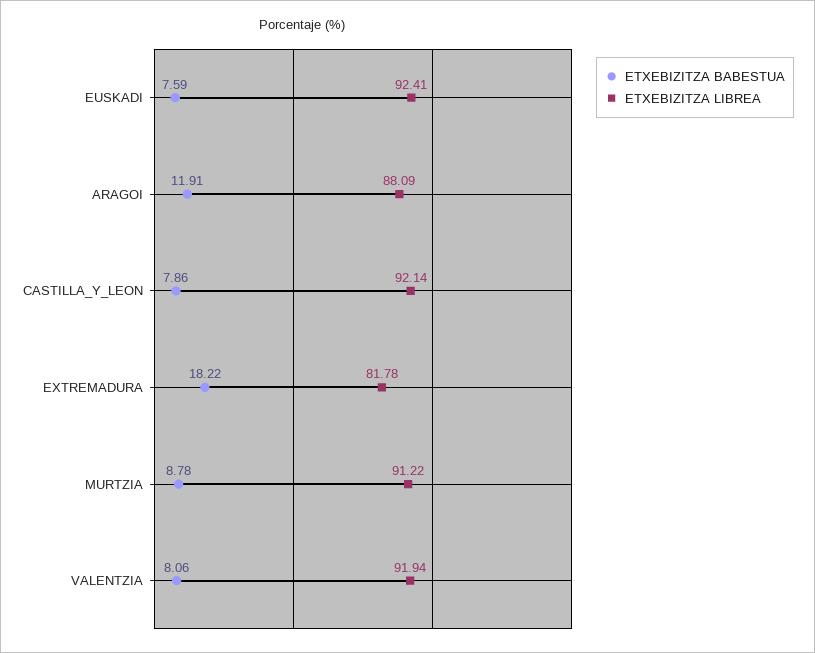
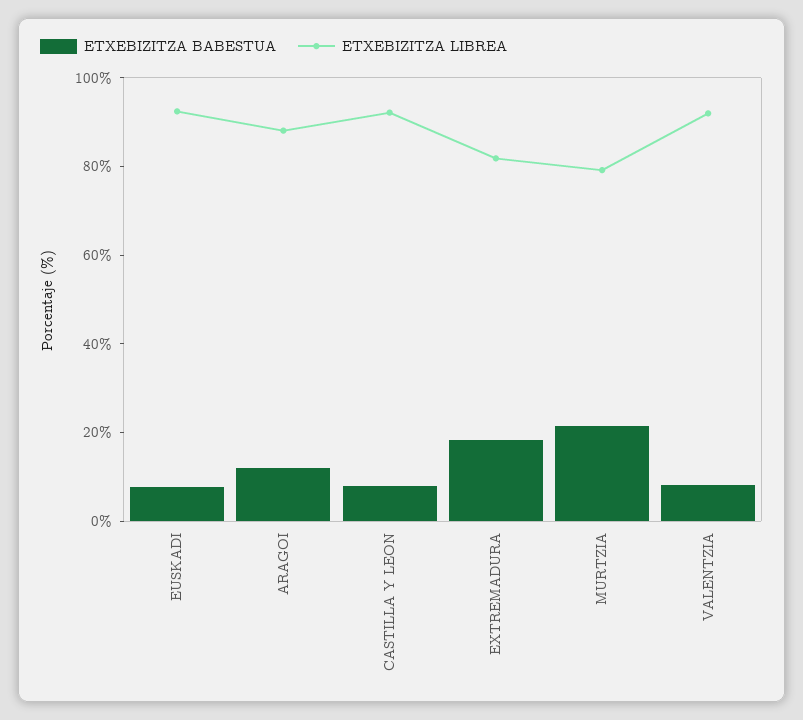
ETXEBIZITZA BABESTUA, MURTZIA: 8.78 -> 20
ETXEBIZITZA LIBREA, MURTZIA: 91.22 -> 80

